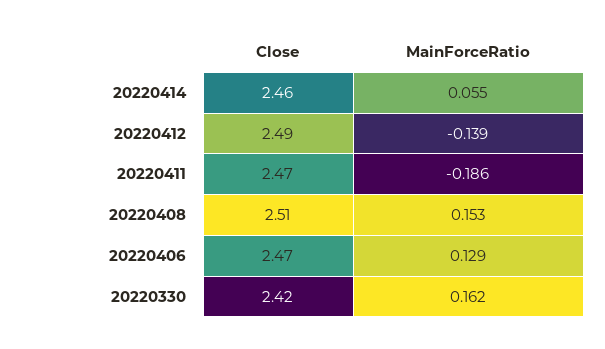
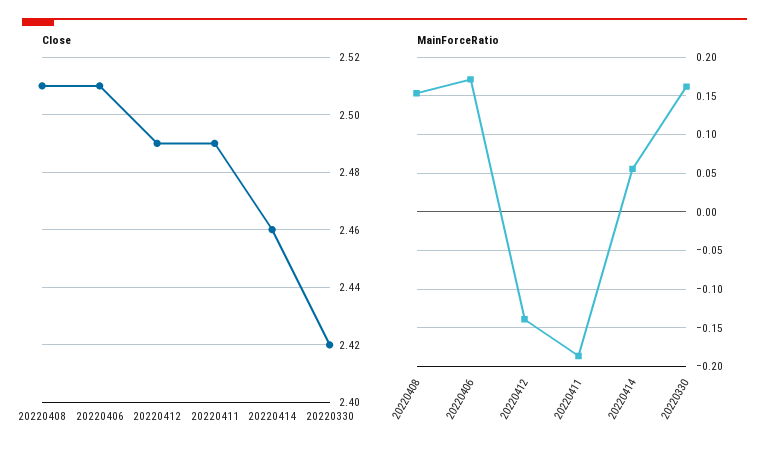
Close, 20220411: 2.47 -> 2.49
Close, 20220406: 2.47 -> 2.51
MainForceRatio, 20220406: 0.129 -> 0.17

